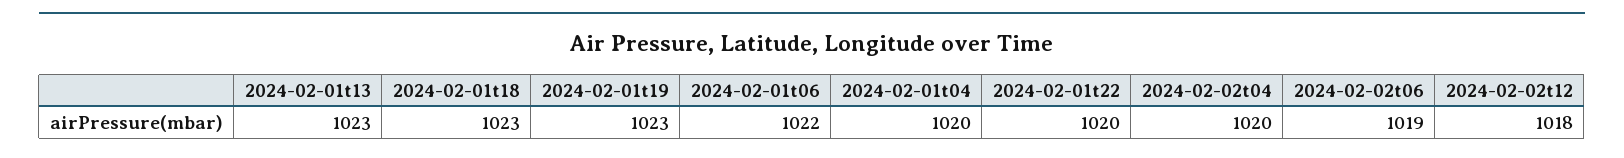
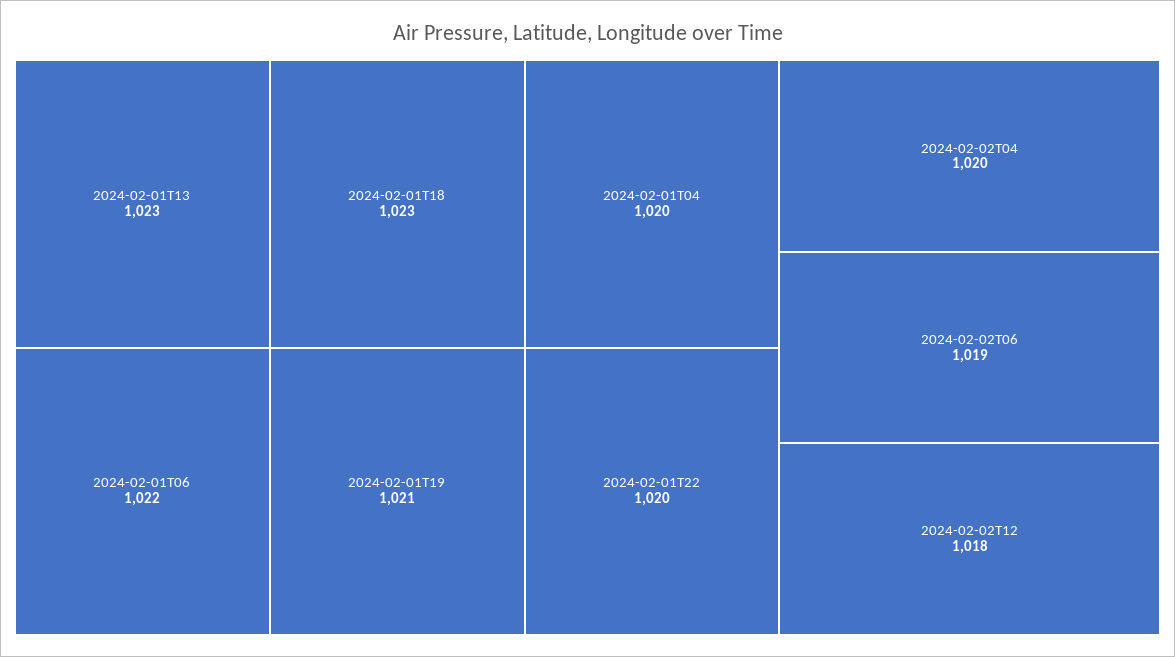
2024-02-01t19: 1023 -> 1021

